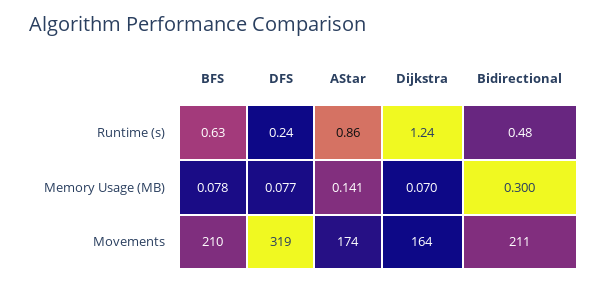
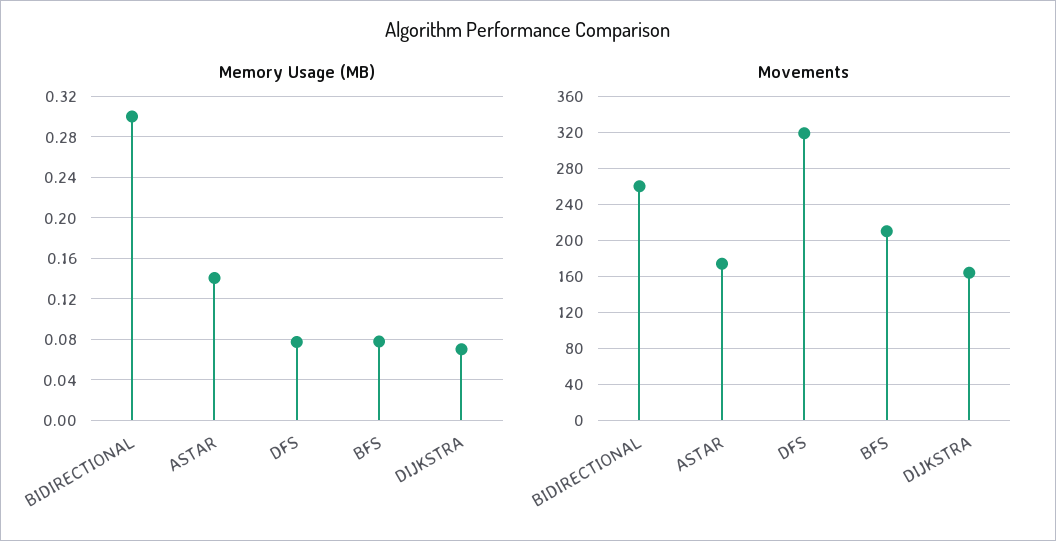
Runtime (s), BFS: 0.63 -> none
Runtime (s), DFS: 0.24 -> none
Runtime (s), AStar: 0.86 -> none
Runtime (s), Dijkstra: 1.24 -> none
Runtime (s), Bidirectional: 0.48 -> none
Movements, Bidirectional: 211 -> 260

